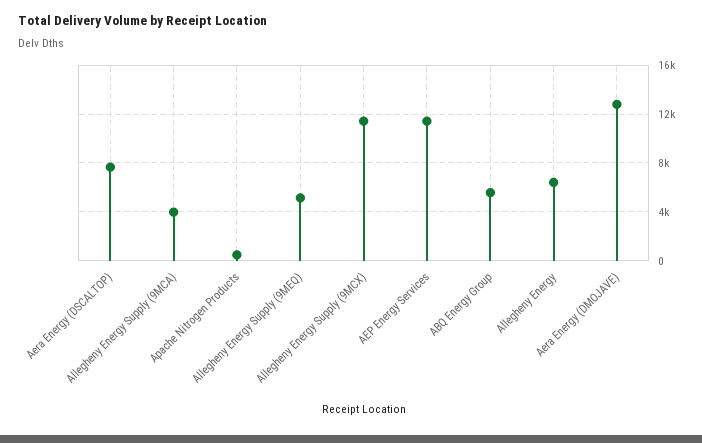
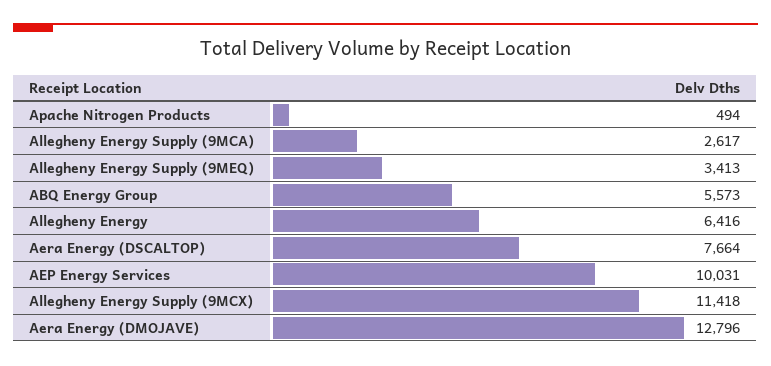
Allegheny Energy Supply (9MCA): 4000 -> 2617
Allegheny Energy Supply (9MEQ): 5000 -> 3413
AEP Energy Services: 11500 -> 10031

